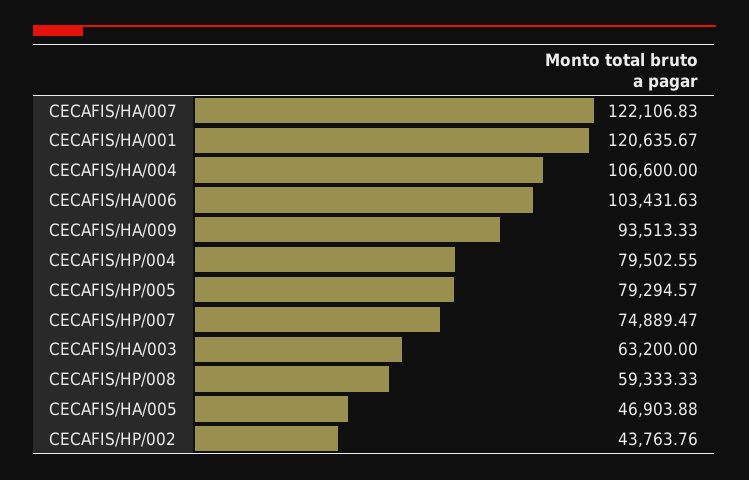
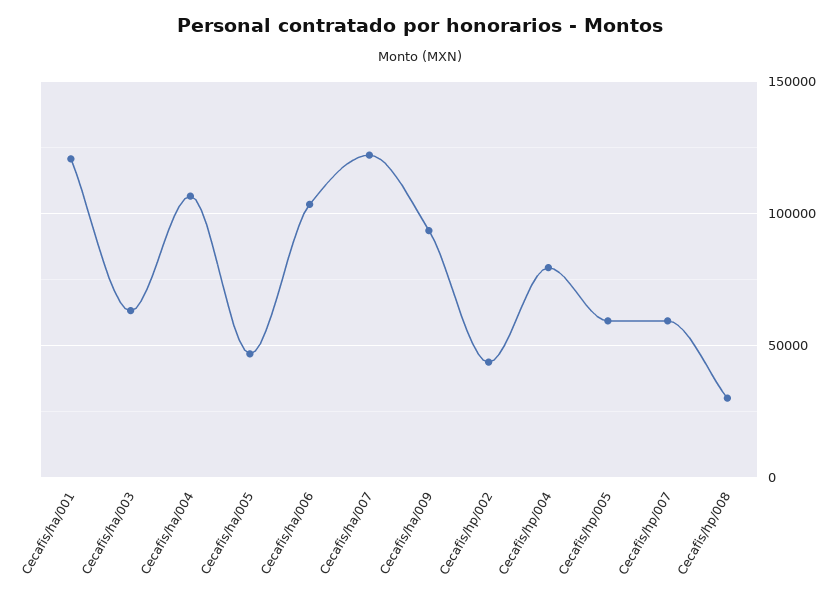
CECAFIS/HP/005: 79294.57 -> 60000
CECAFIS/HP/007: 74889.47 -> 60000
CECAFIS/HP/008: 59333.33 -> 30000

